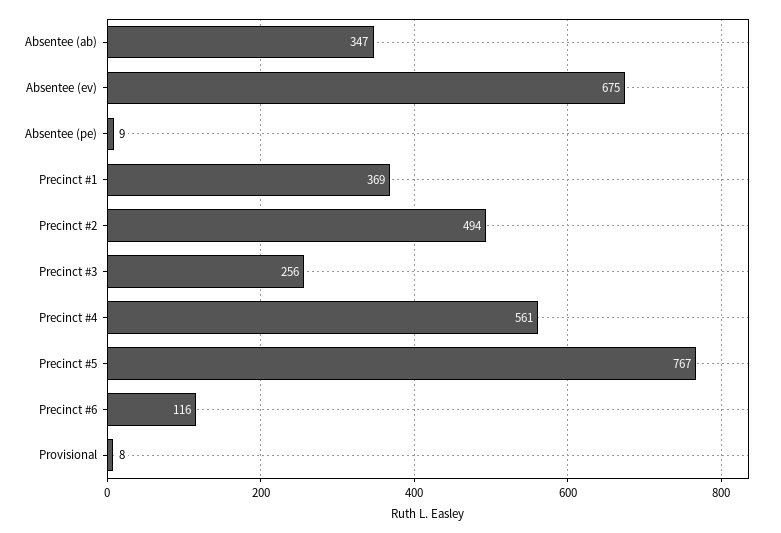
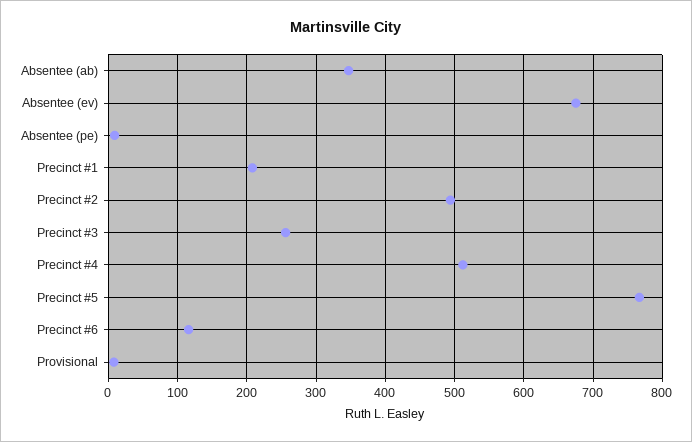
Precinct #1: 369 -> 210
Precinct #4: 561 -> 510

